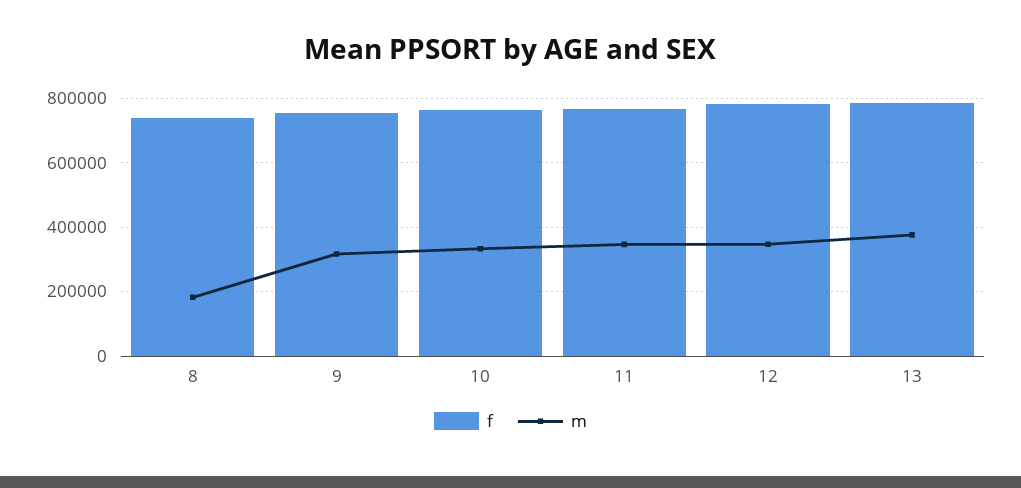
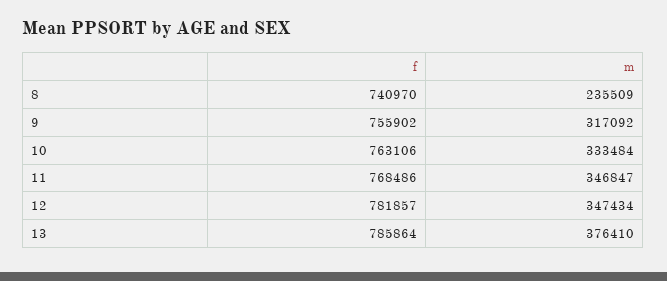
m, 8: 180000 -> 235509

